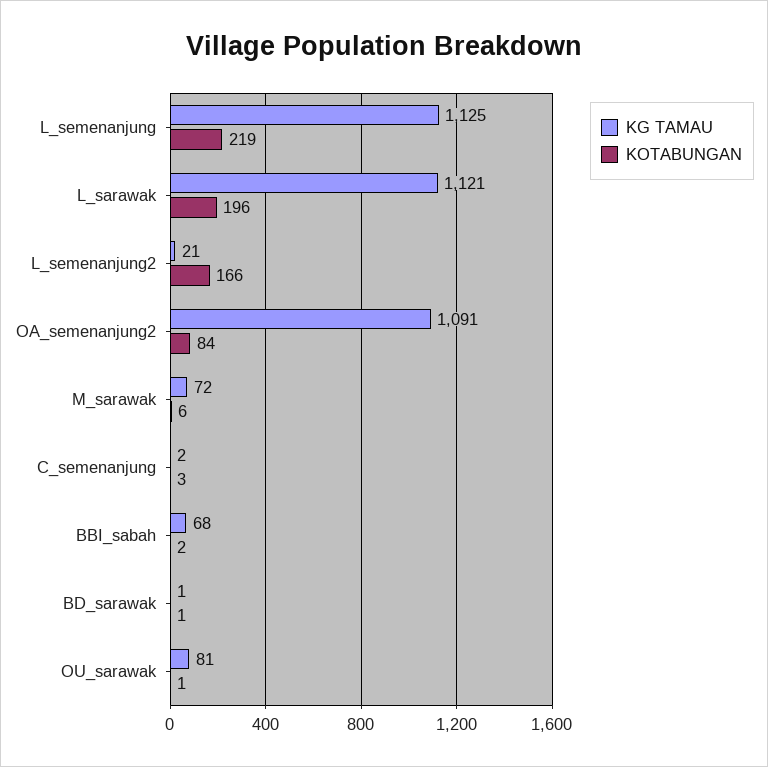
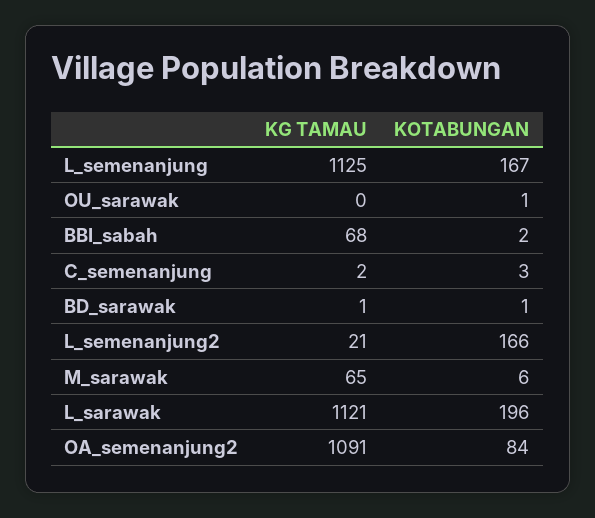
KOTABUNGAN, L_semenanjung: 219 -> 167
KG TAMAU, M_sarawak: 72 -> 65
KG TAMAU, OU_sarawak: 81 -> 0

